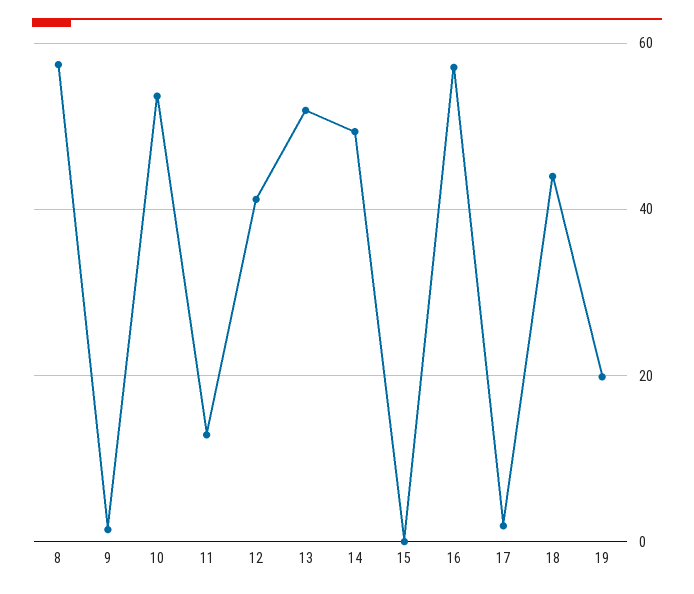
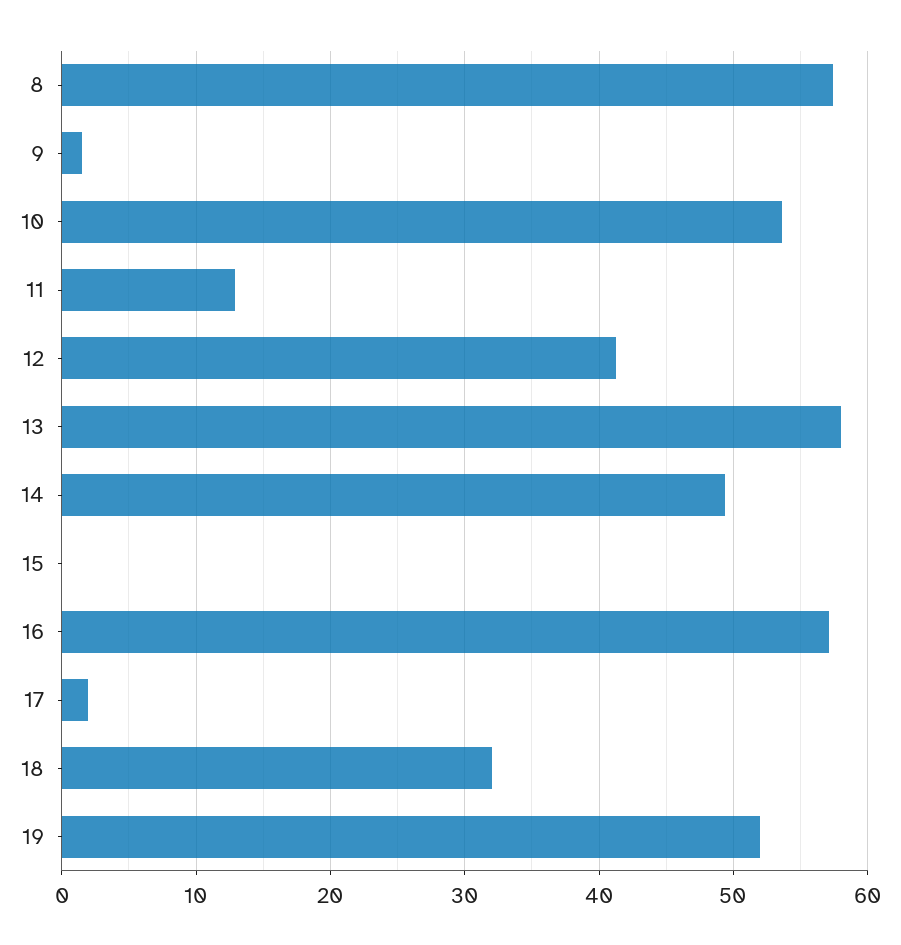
13: 52 -> 58
18: 44 -> 32
19: 20 -> 52

